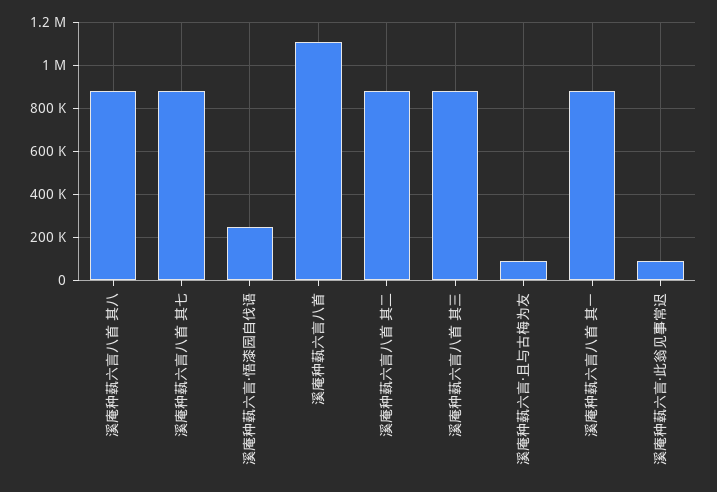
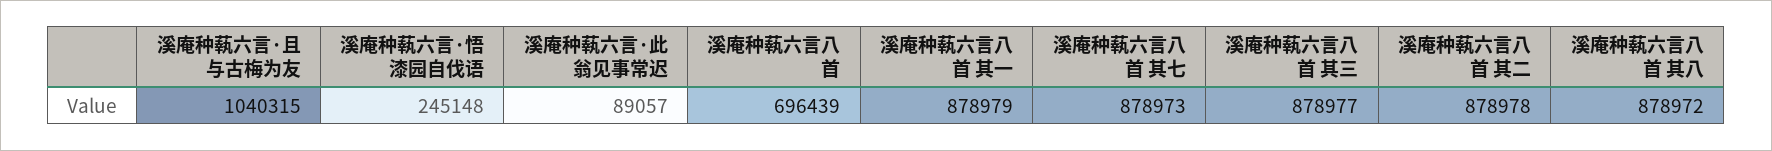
溪庵种蓻六言八首: 1100000 -> 696439
溪庵种蓻六言·且与古梅为友: 100000 -> 1040315

